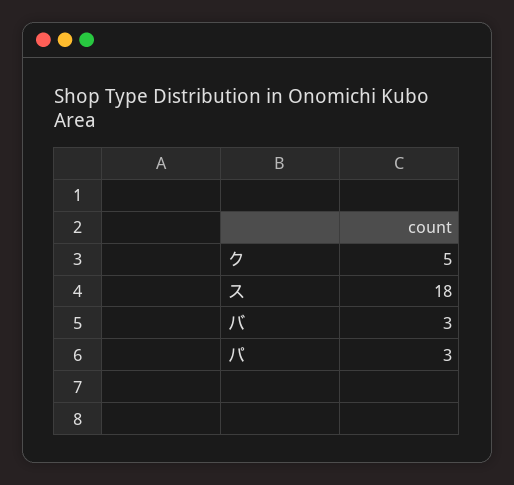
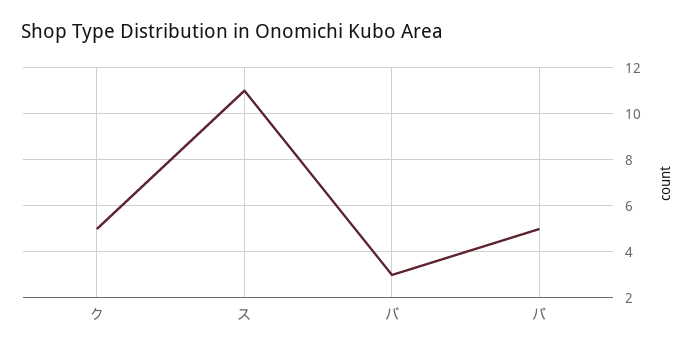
ス: 18 -> 11
パ: 3 -> 5

